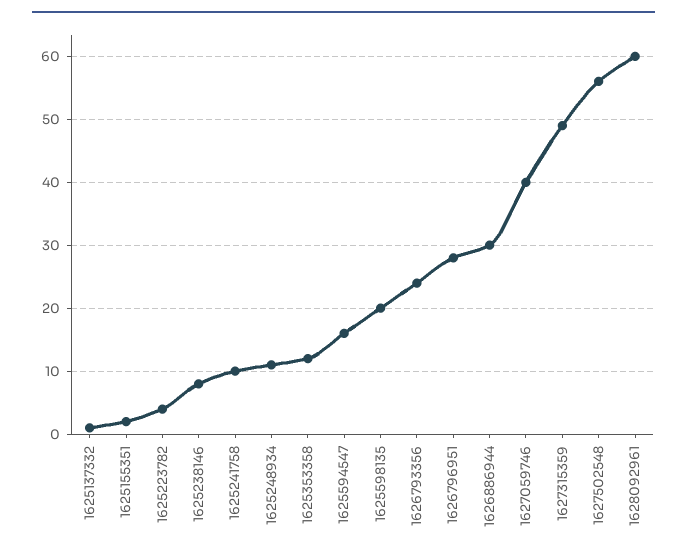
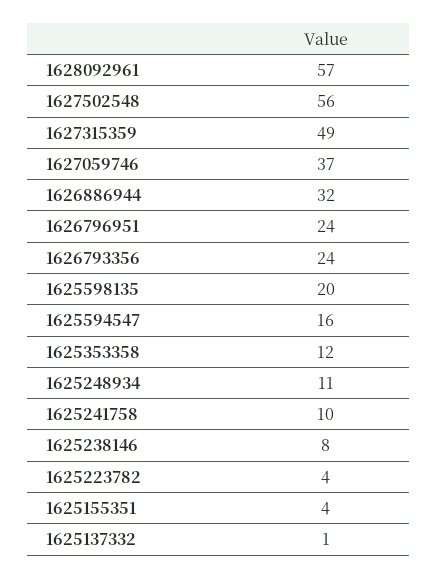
1625155351: 2 -> 4
1626796951: 28 -> 24
1626886944: 30 -> 32
1627059746: 40 -> 37
1628092961: 60 -> 57

